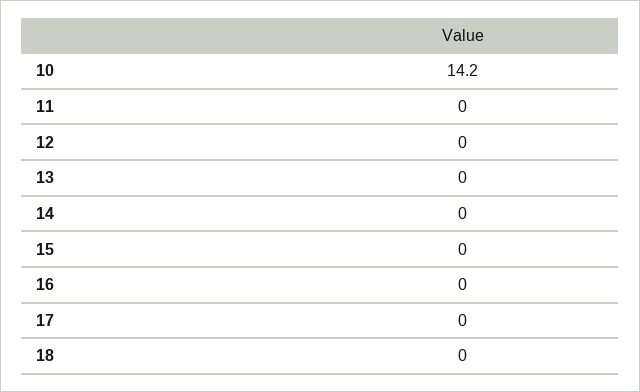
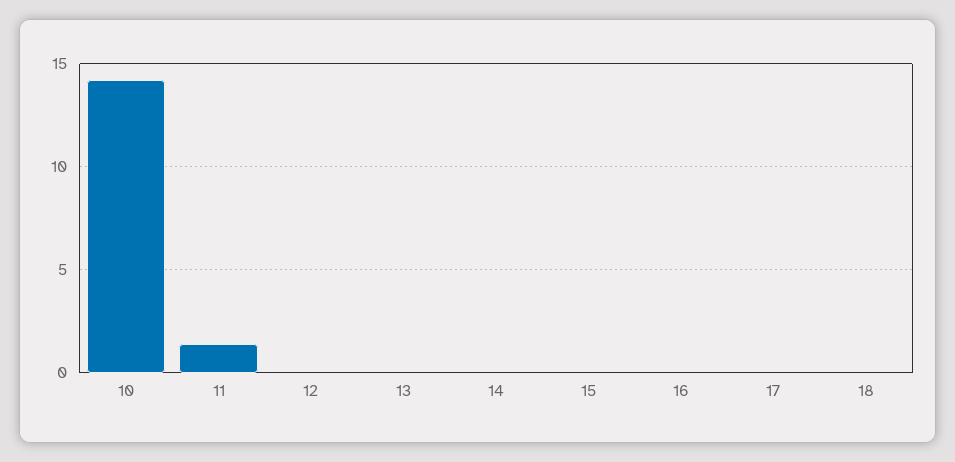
11: 0 -> 1.5

